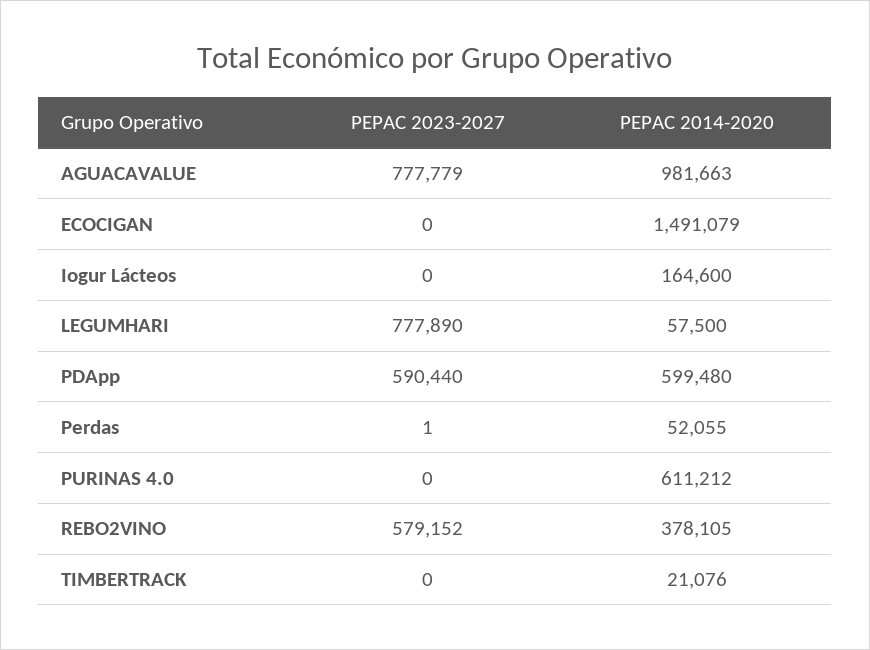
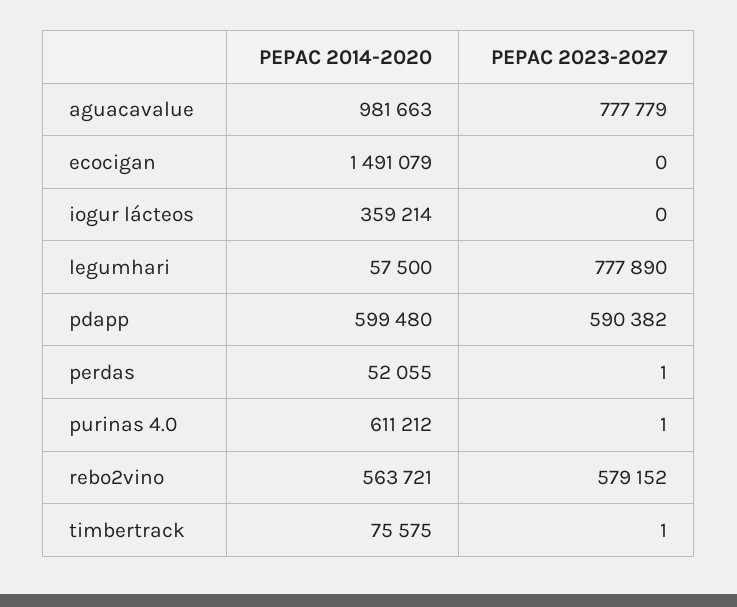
PEPAC 2014-2020, Iogur Lácteos: 164600 -> 359214
PEPAC 2023-2027, PDApp: 590440 -> 590382
PEPAC 2023-2027, PURINAS 4.0: 0 -> 1
PEPAC 2014-2020, REBO2VINO: 378105 -> 563721
PEPAC 2023-2027, TIMBERTRACK: 0 -> 1
PEPAC 2014-2020, TIMBERTRACK: 21076 -> 75575

